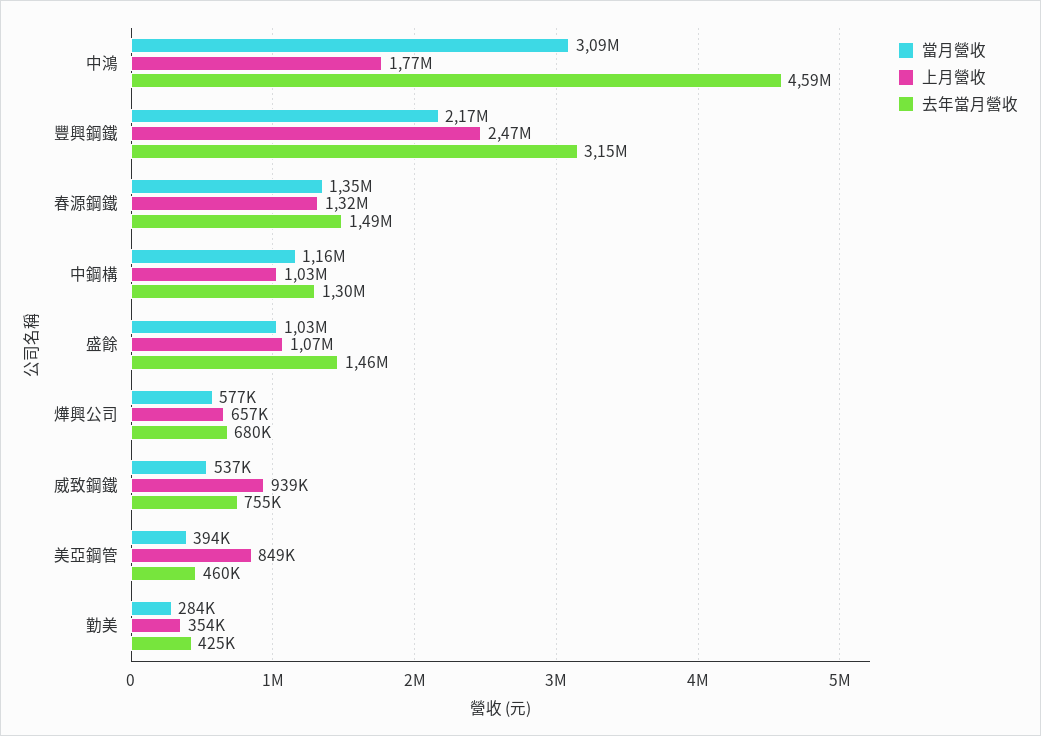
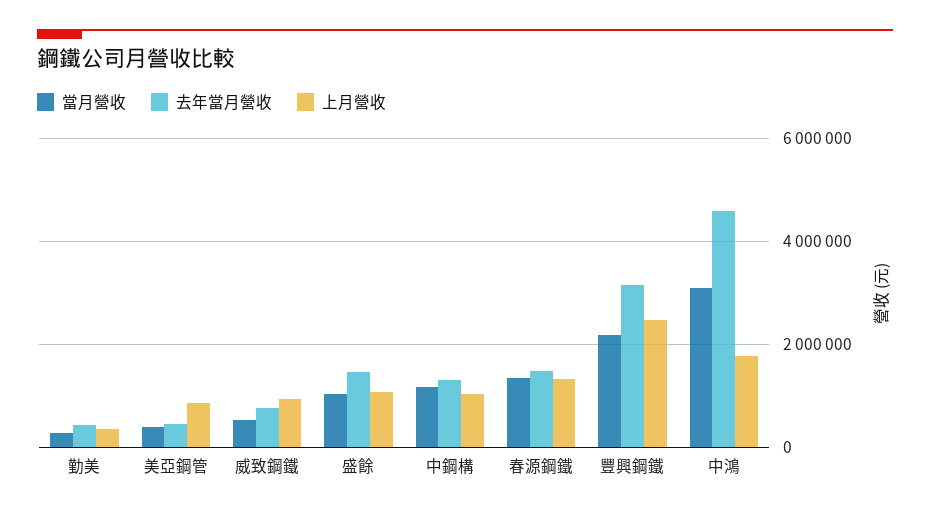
當月營收, 燁興公司: 577000 -> none
上月營收, 燁興公司: 657000 -> none
去年當月營收, 燁興公司: 680000 -> none

